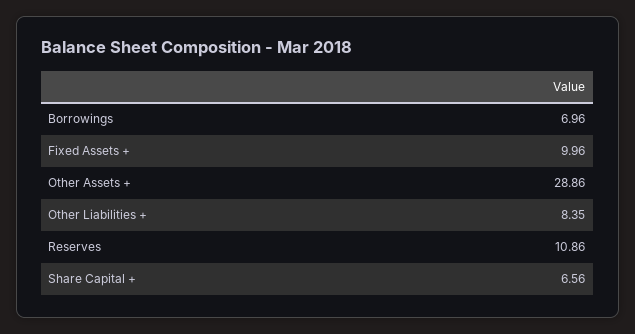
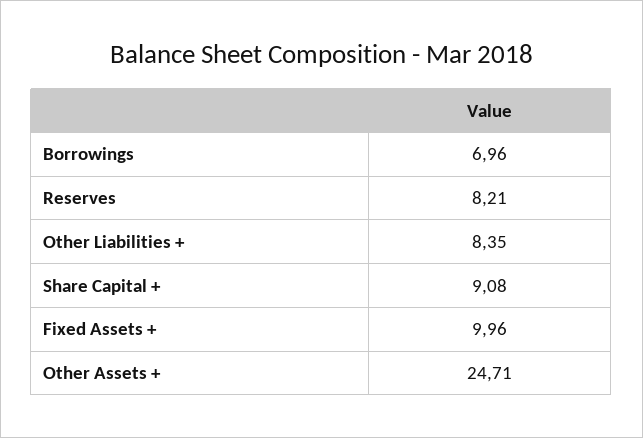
Other Assets +: 28.86 -> 24.71
Reserves: 10.86 -> 8.21
Share Capital +: 6.56 -> 9.08

